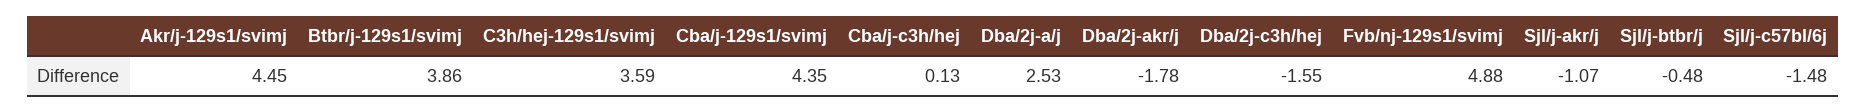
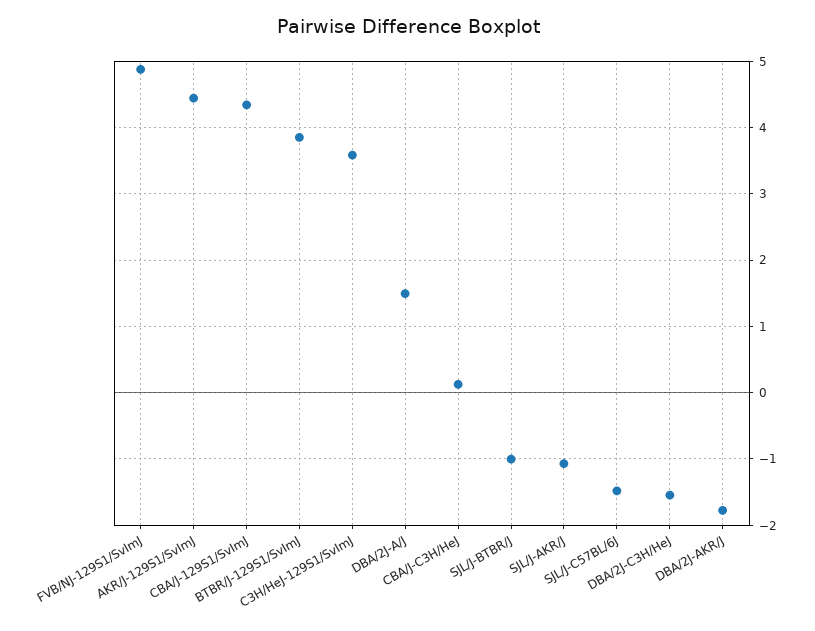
Dba/2j-a/j: 2.53 -> 1.5
Sjl/j-btbr/j: -0.48 -> -1

